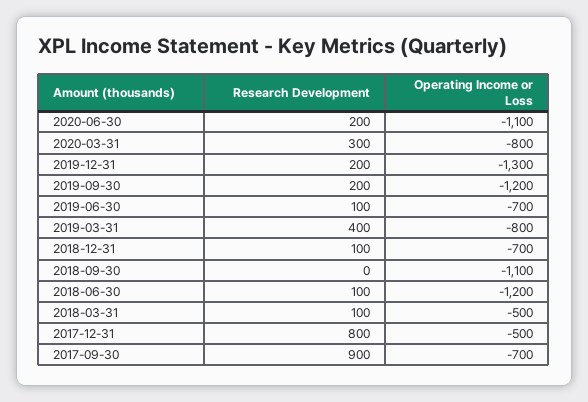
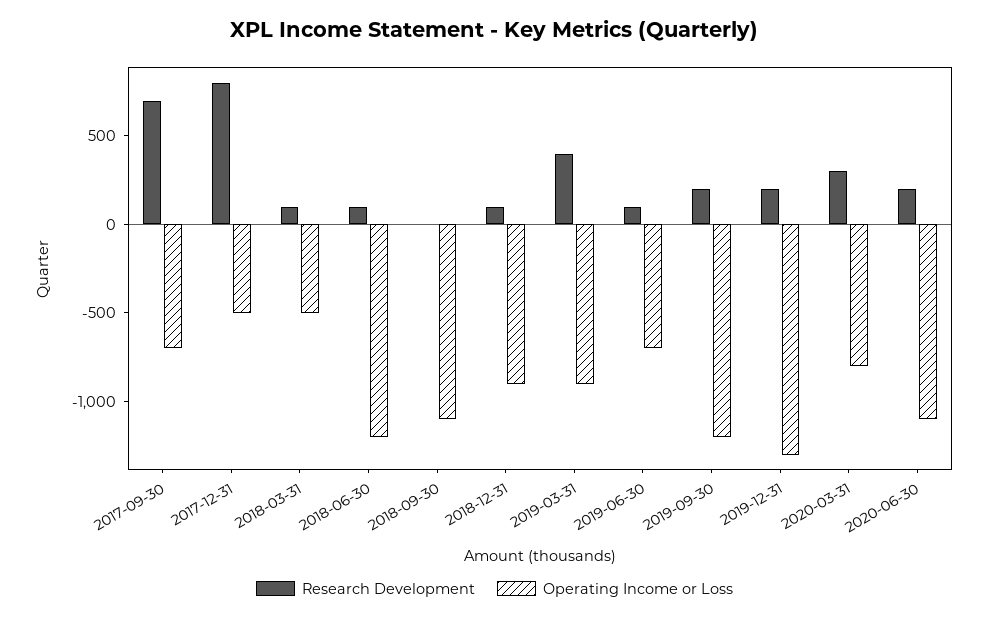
Operating Income or Loss, 2019-03-31: -800 -> -900
Operating Income or Loss, 2018-12-31: -700 -> -900
Research Development, 2017-09-30: 900 -> 700

